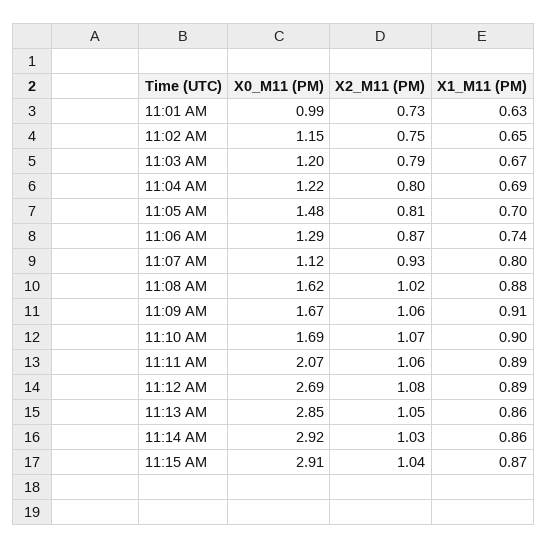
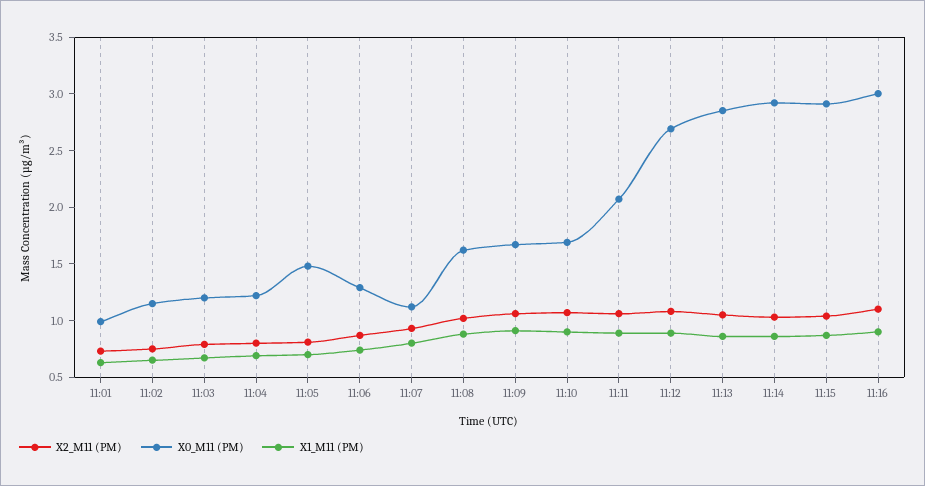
X2_M11 (PM), 11:16: none -> 1.1
X0_M11 (PM), 11:16: none -> 3
X1_M11 (PM), 11:16: none -> 0.9

